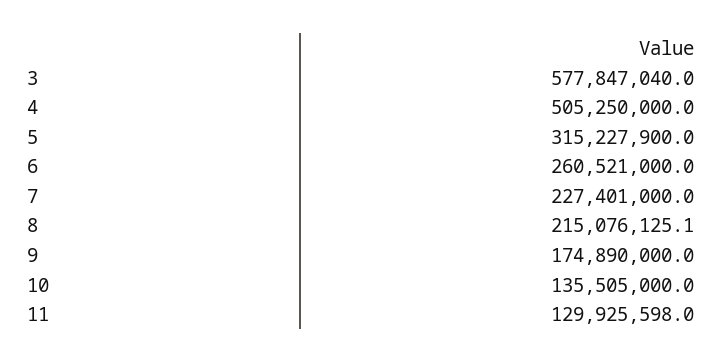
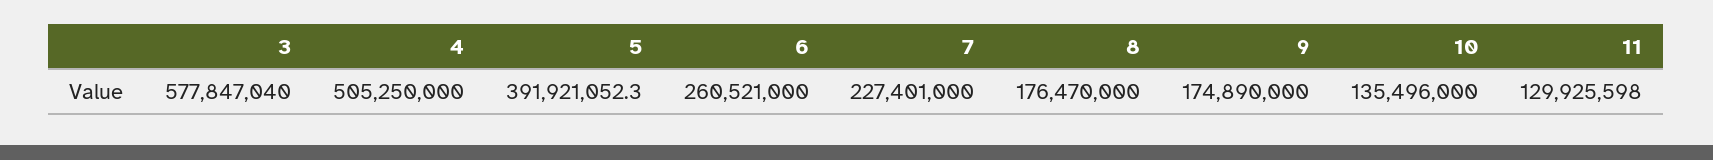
5: 315227900 -> 391921052.3
8: 215076125.1 -> 176470000
10: 135505000 -> 135496000

